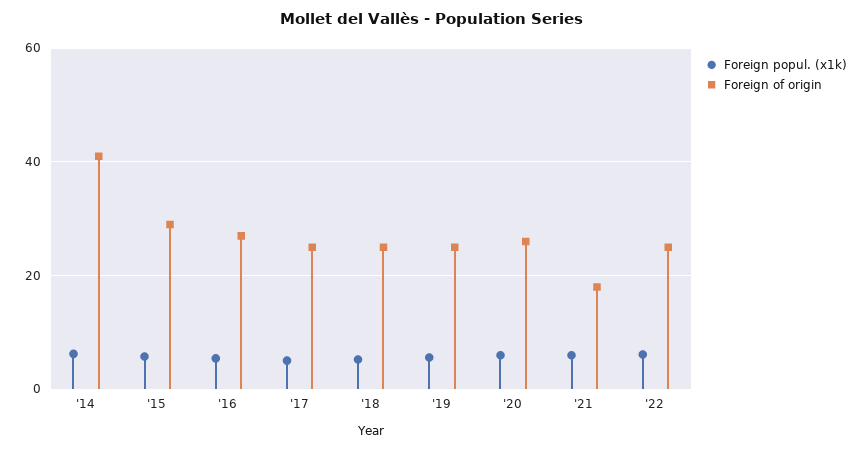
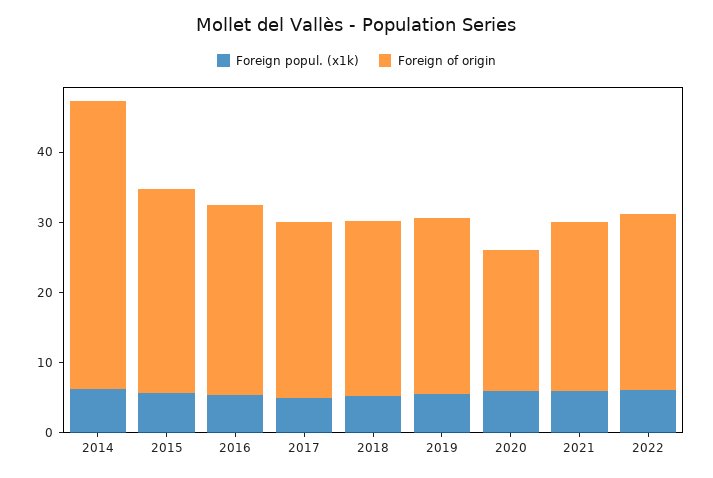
Foreign of origin, '20: 26 -> 20
Foreign of origin, '21: 18 -> 24

